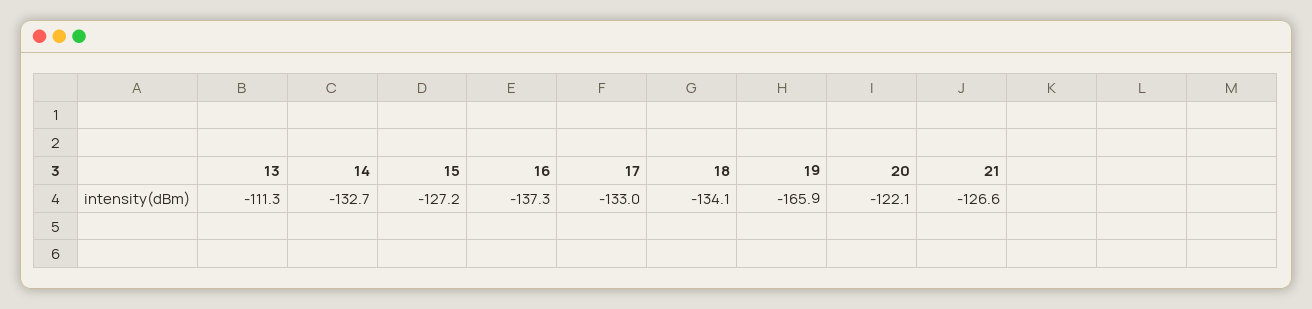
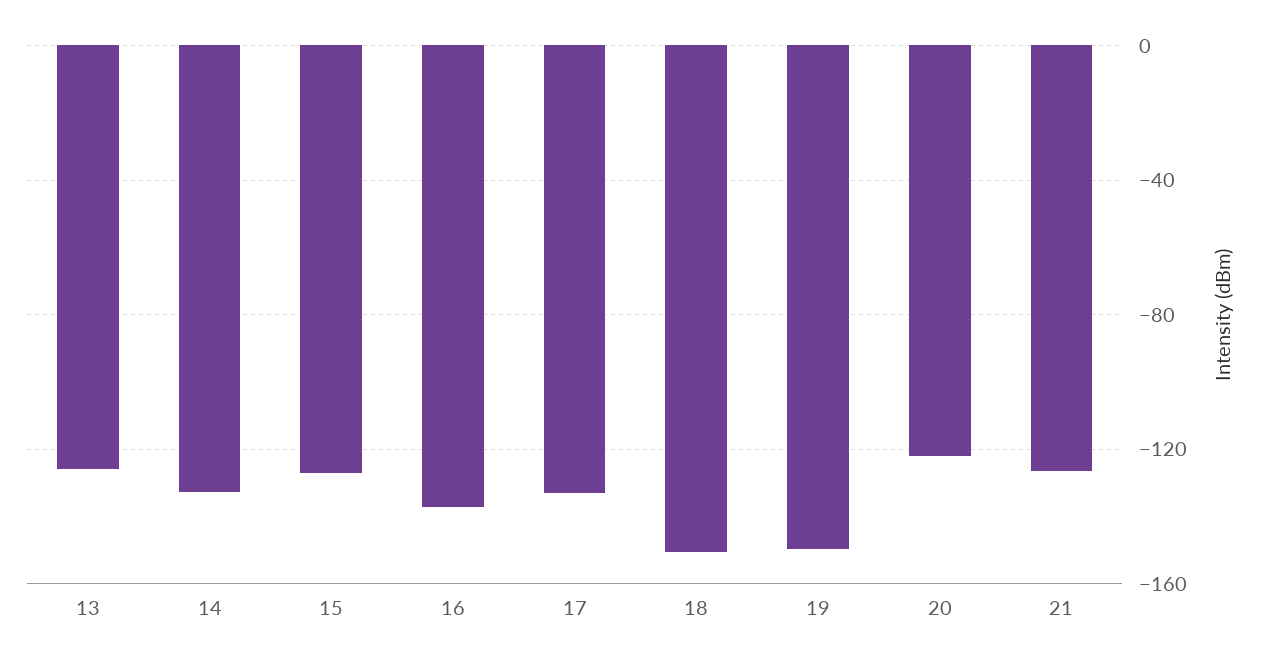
13: -111.3 -> -125
18: -134.1 -> -150
19: -165.9 -> -150

